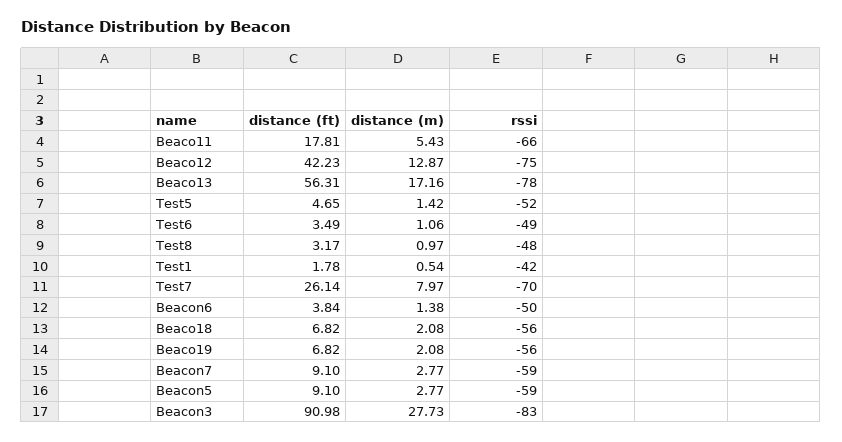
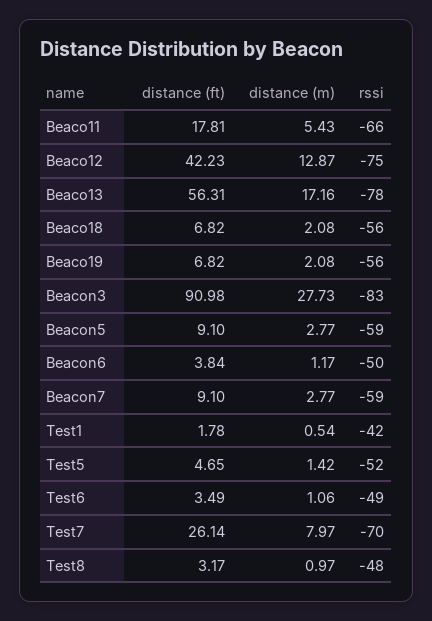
distance (m), Beacon6: 1.38 -> 1.17

